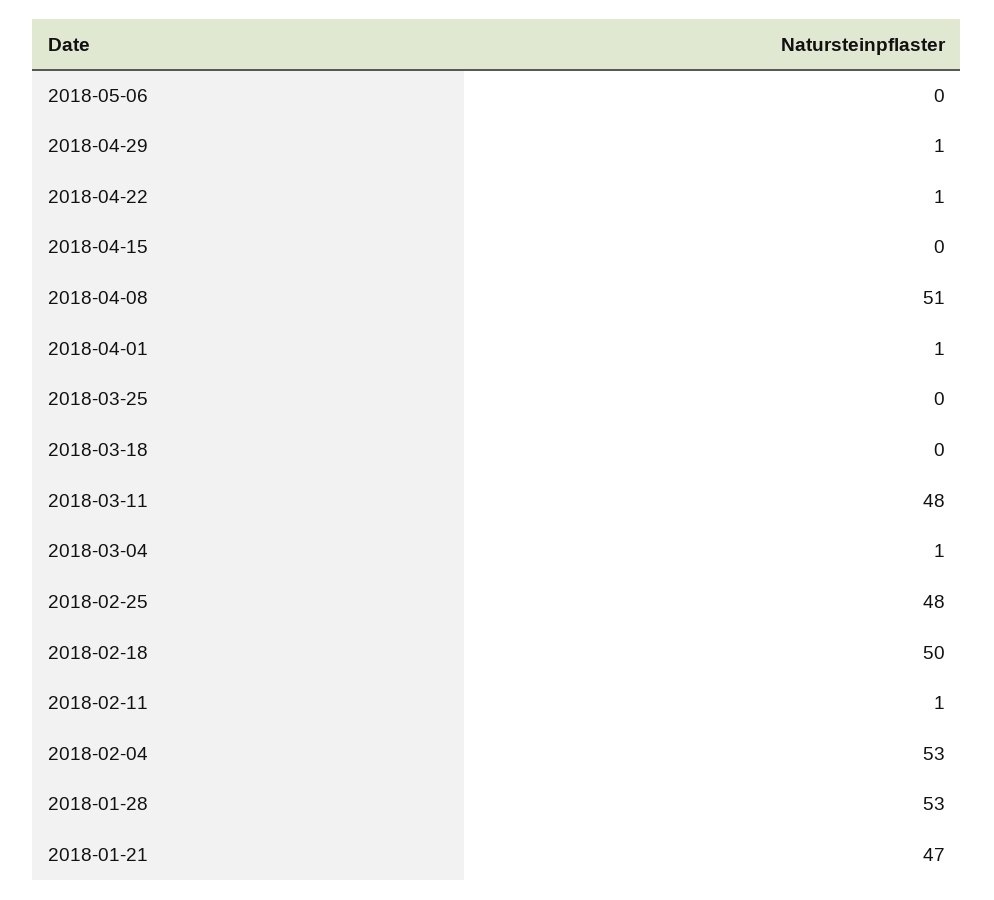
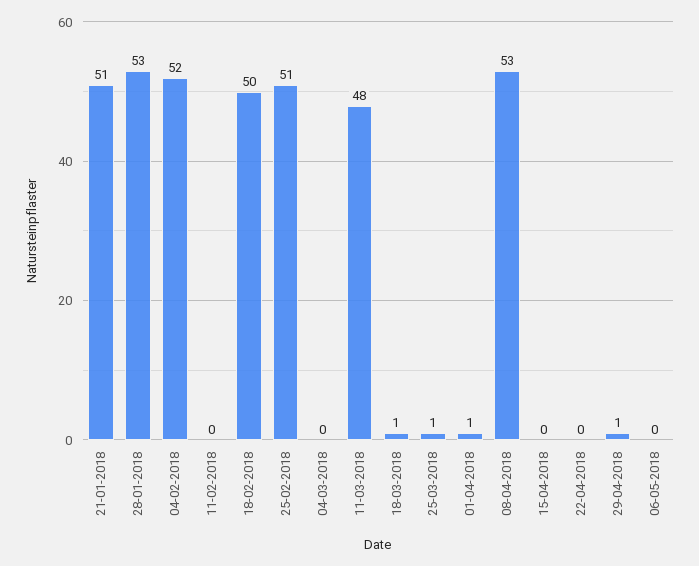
2018-04-22: 1 -> 0
2018-04-08: 51 -> 53
2018-03-25: 0 -> 1
2018-03-18: 0 -> 1
2018-03-04: 1 -> 0
2018-02-25: 48 -> 51
2018-02-11: 1 -> 0
2018-02-04: 53 -> 52
2018-01-21: 47 -> 51

